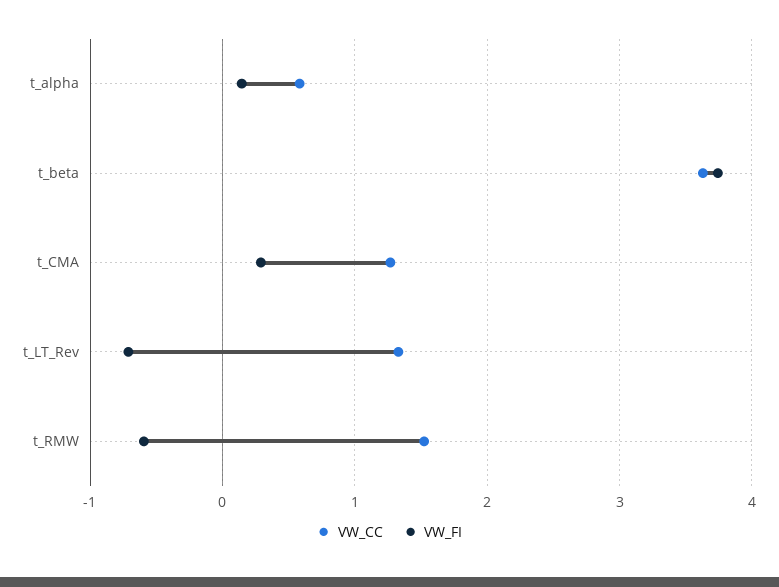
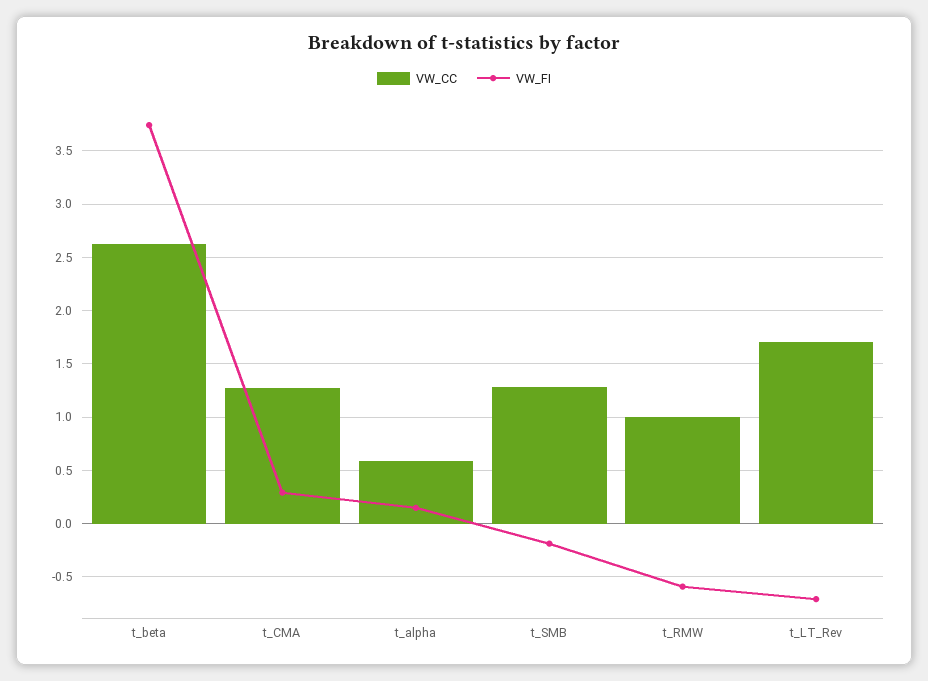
VW_CC, t_beta: 3.6 -> 2.6
VW_CC, t_LT_Rev: 1.3 -> 1.7
VW_CC, t_RMW: 1.5 -> 1
VW_CC, t_SMB: none -> 1.3
VW_FI, t_SMB: none -> -0.2

